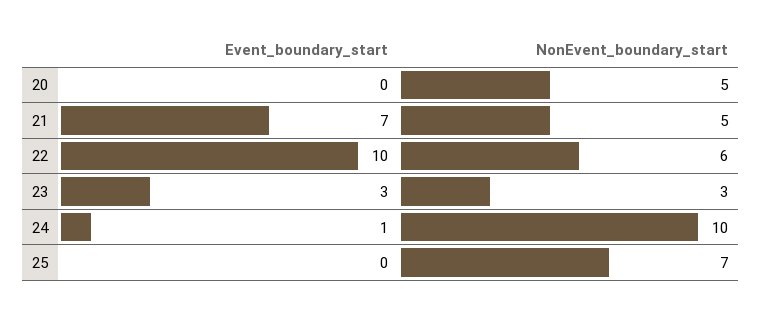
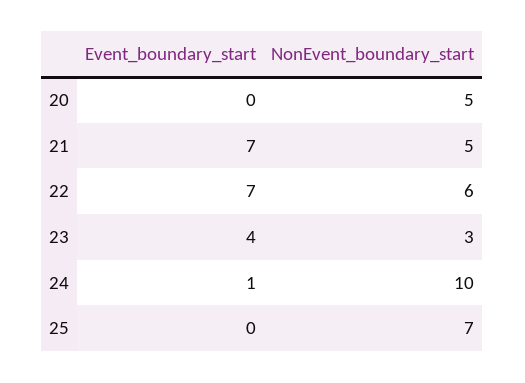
Event_boundary_start, 22: 10 -> 7
Event_boundary_start, 23: 3 -> 4

